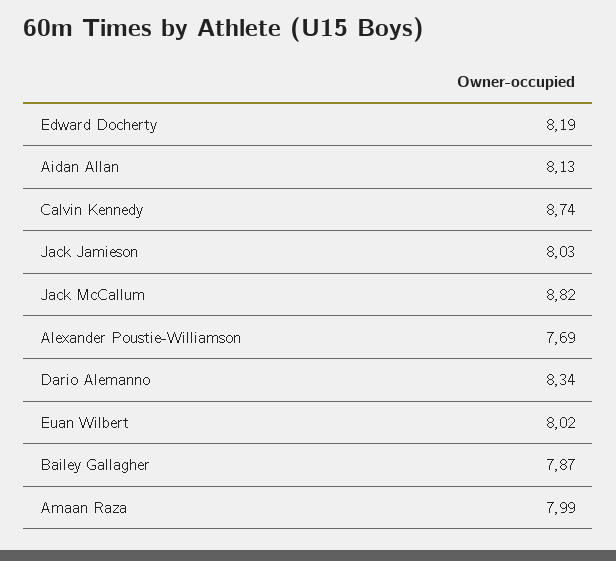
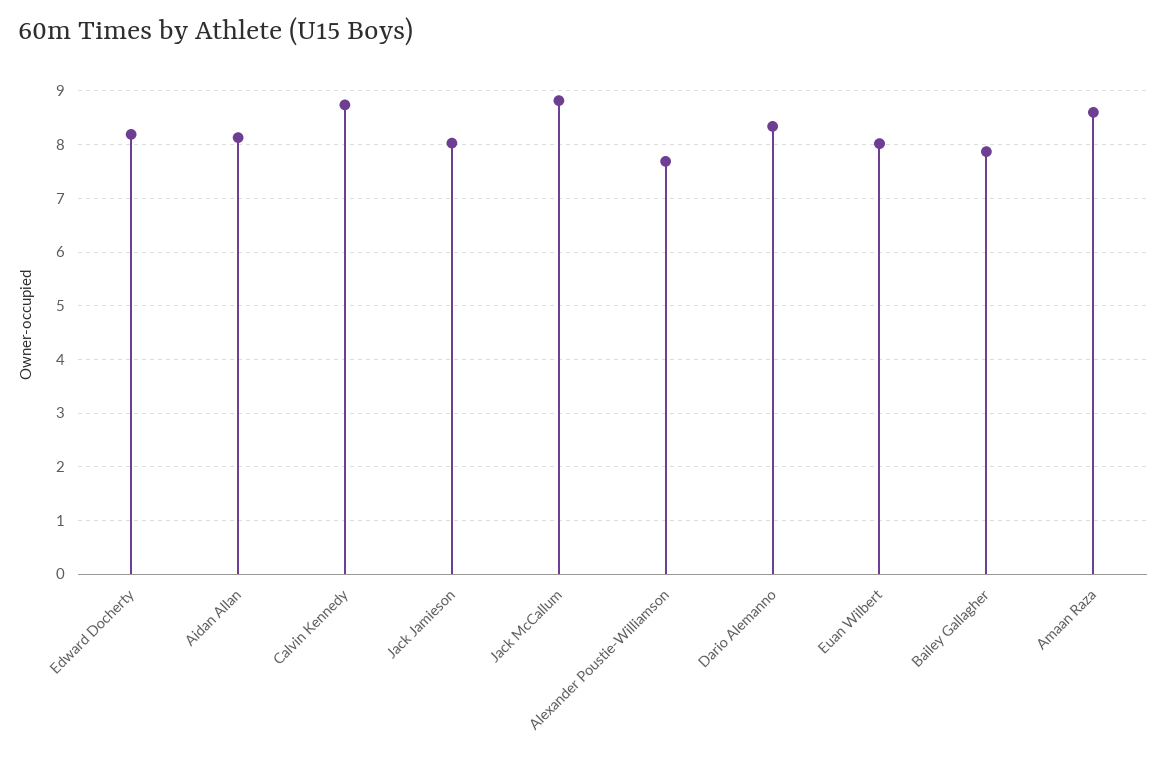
Amaan Raza: 7.99 -> 8.6

